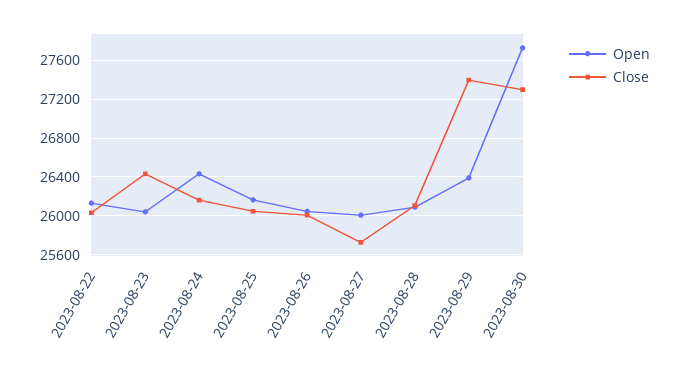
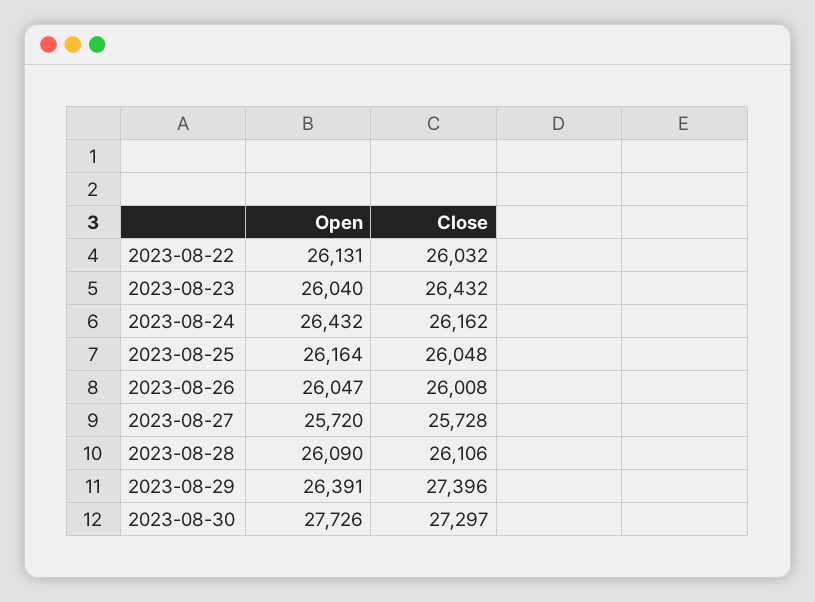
Open, 2023-08-27: 26000 -> 25720

